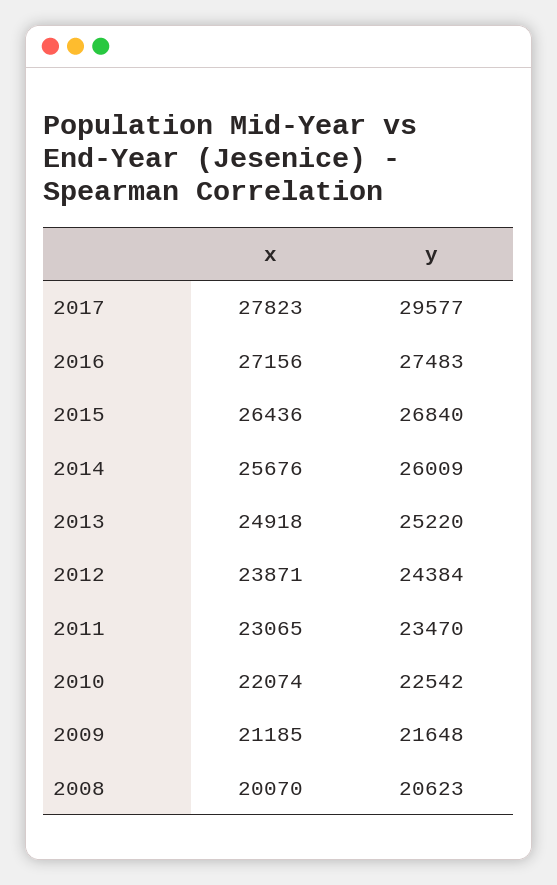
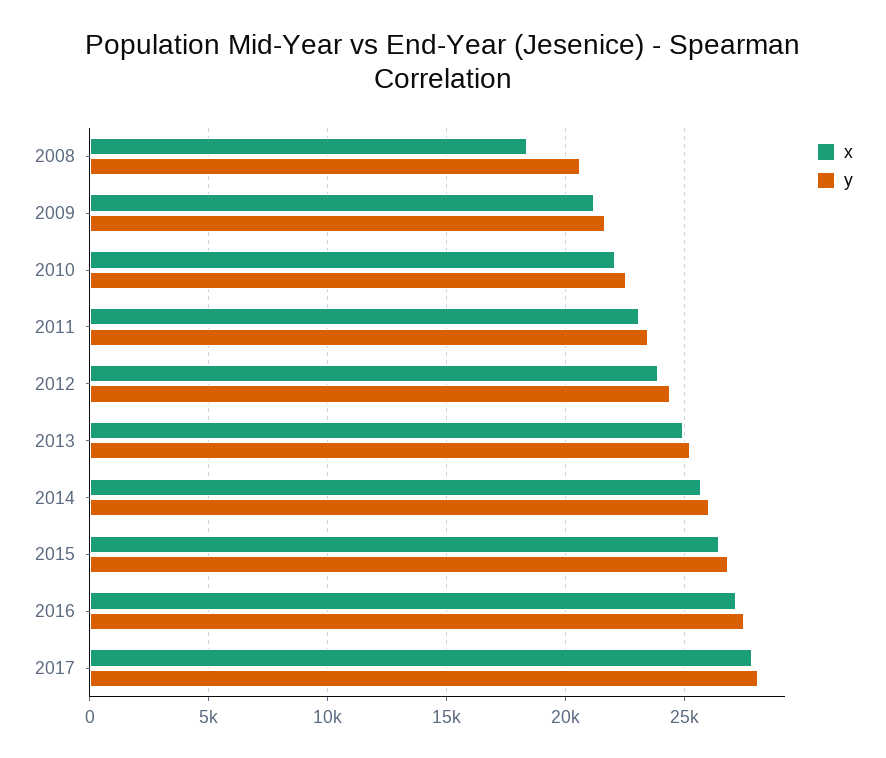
y, 2017: 29577 -> 28000
x, 2008: 20070 -> 18500

